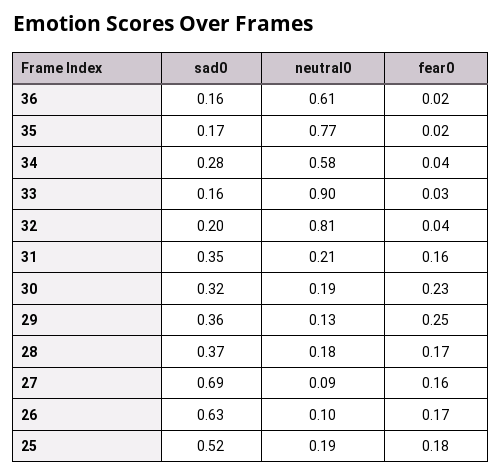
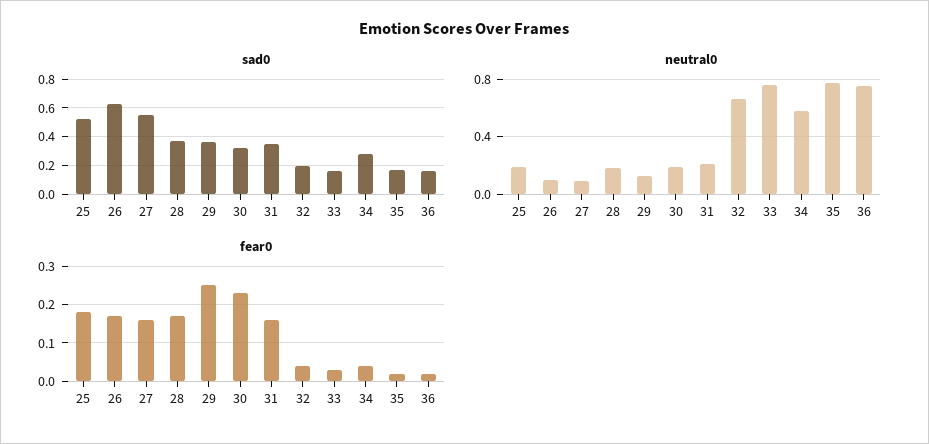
neutral0, 36: 0.61 -> 0.75
neutral0, 33: 0.9 -> 0.75
neutral0, 32: 0.81 -> 0.65
sad0, 27: 0.69 -> 0.55

